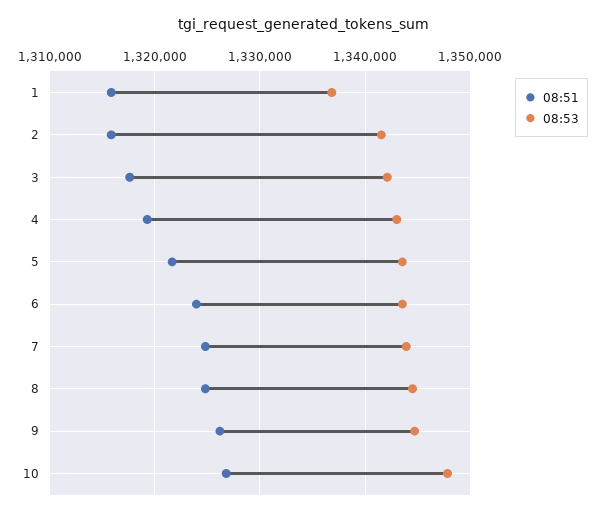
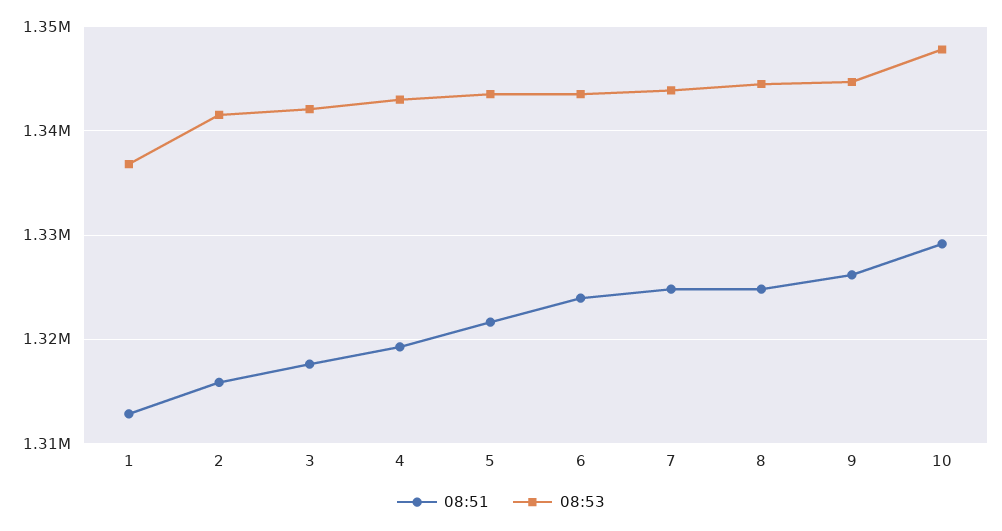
08:51, 1: 1316000 -> 1313000
08:51, 10: 1327000 -> 1329000

